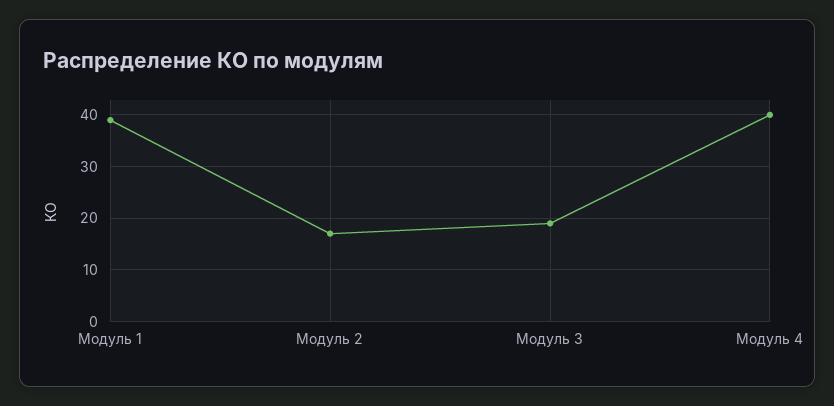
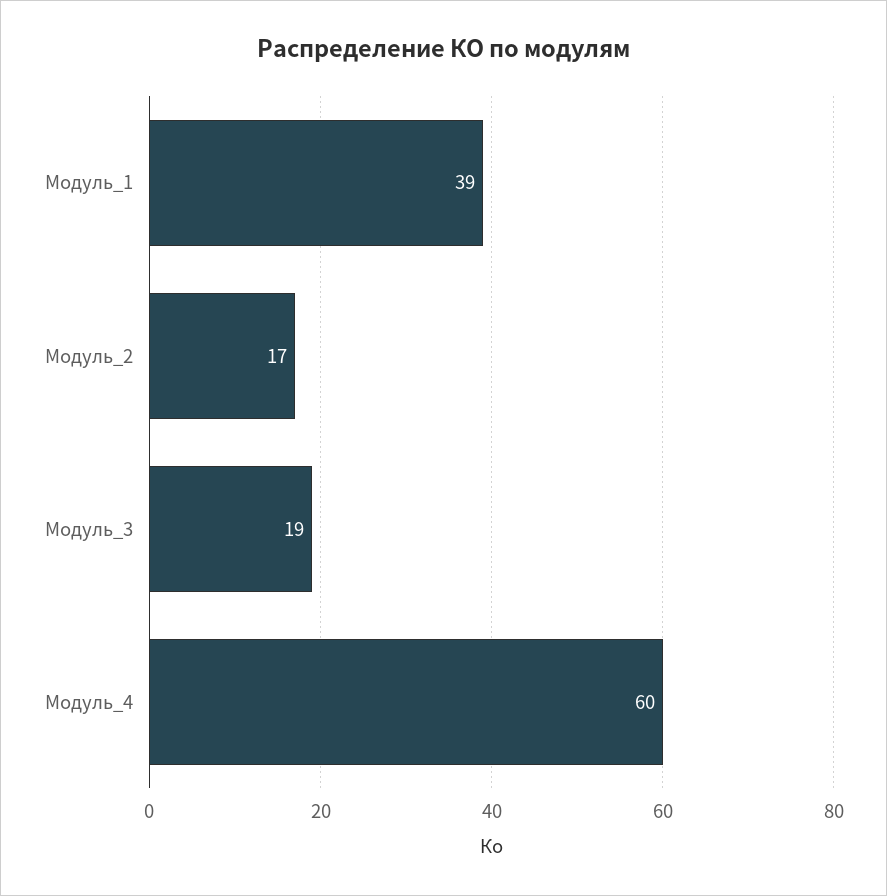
Модуль 4: 40 -> 60

